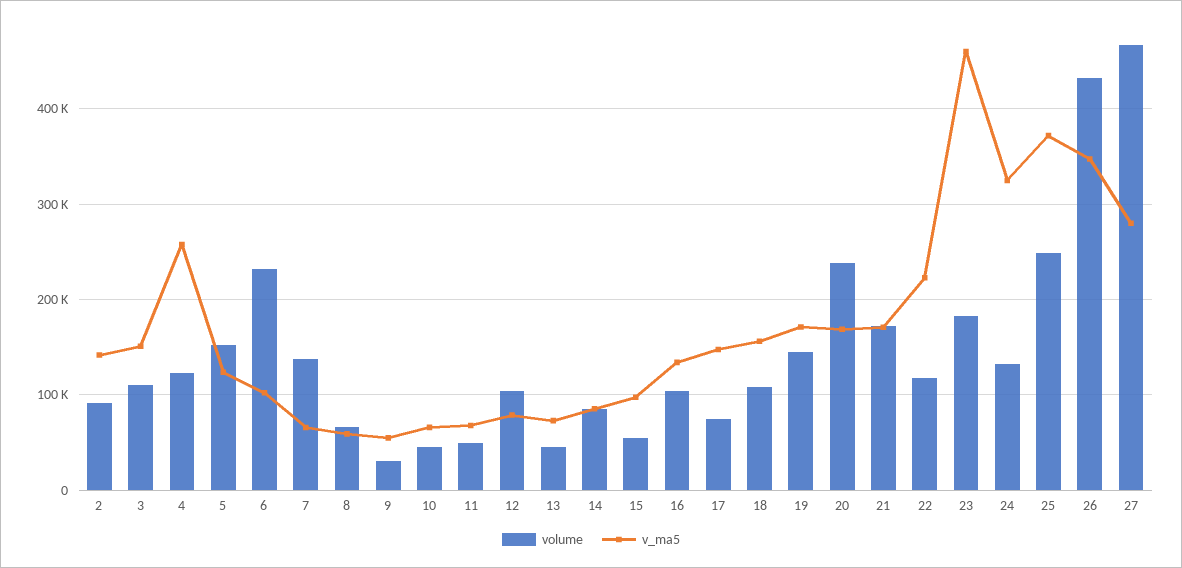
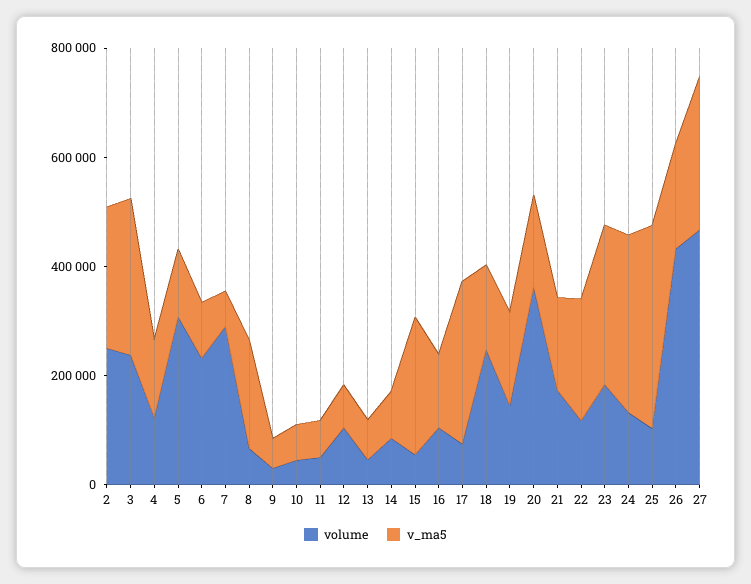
volume, 2: 90000 -> 250000
v_ma5, 2: 140000 -> 250000
volume, 3: 110000 -> 250000
v_ma5, 3: 150000 -> 300000
v_ma5, 4: 260000 -> 150000
volume, 5: 150000 -> 300000
volume, 7: 140000 -> 300000
v_ma5, 8: 60000 -> 200000
v_ma5, 15: 100000 -> 250000
v_ma5, 17: 150000 -> 300000
volume, 18: 110000 -> 250000
volume, 20: 240000 -> 350000
v_ma5, 23: 460000 -> 300000
volume, 25: 250000 -> 100000
v_ma5, 26: 350000 -> 200000

